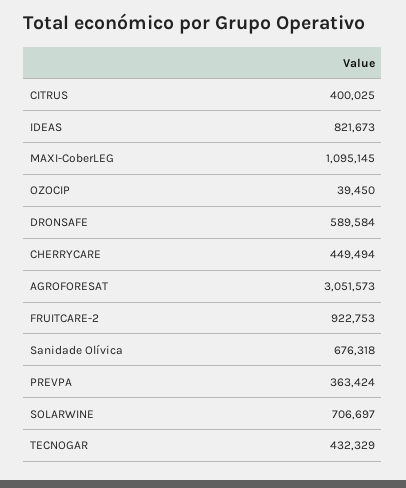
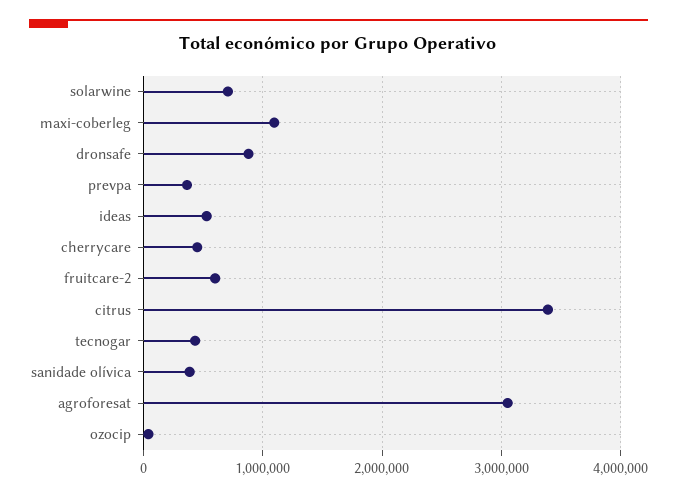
CITRUS: 400025 -> 3400000
IDEAS: 821673 -> 500000
DRONSAFE: 589584 -> 900000
FRUITCARE-2: 922753 -> 600000
Sanidade Olívica: 676318 -> 400000

